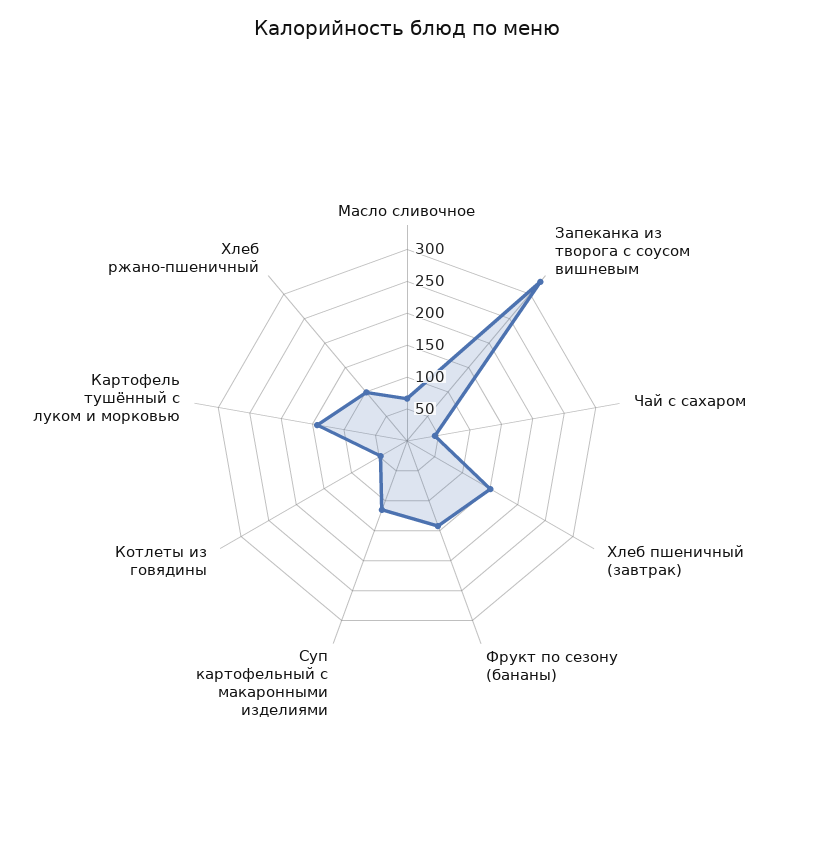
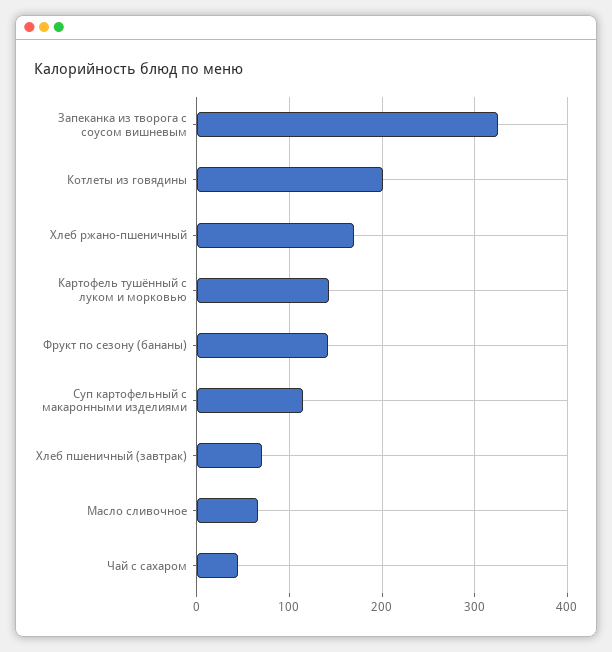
Хлеб пшеничный (завтрак): 150 -> 70
Котлеты из говядины: 50 -> 200
Хлеб ржано-пшеничный: 100 -> 170

